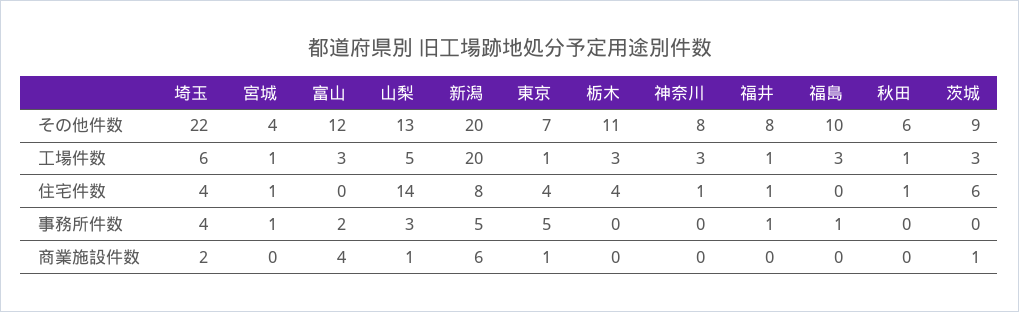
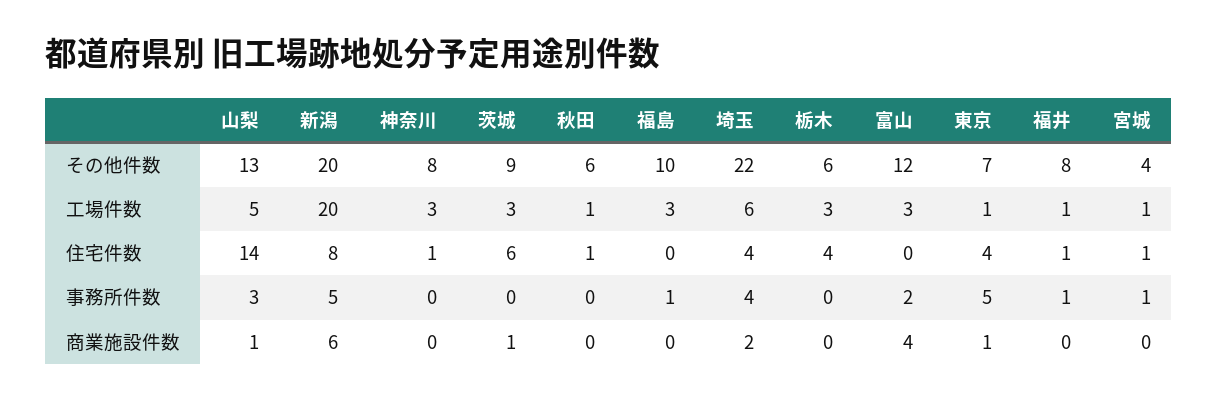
栃木, その他件数: 11 -> 6

